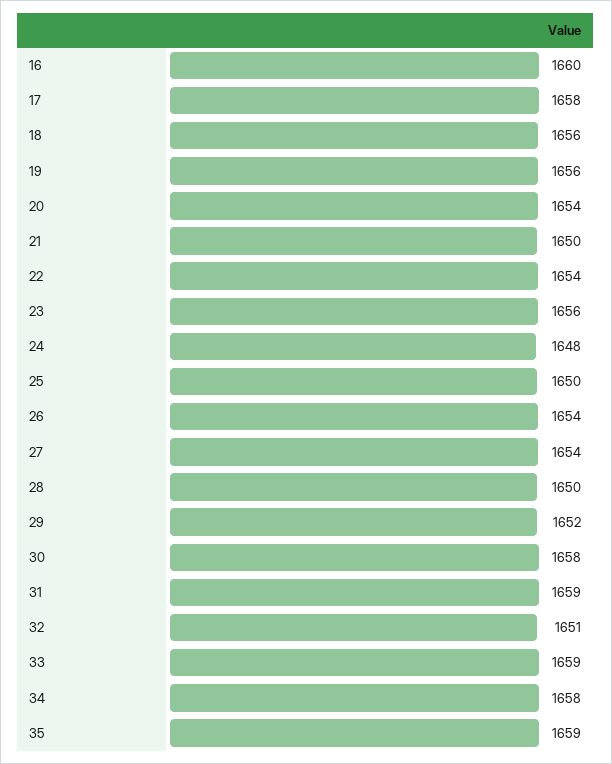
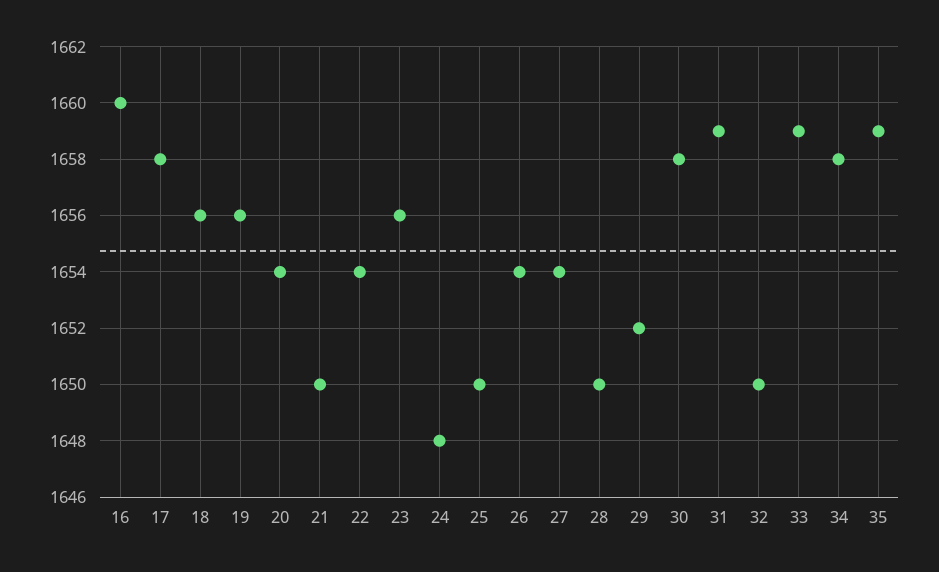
32: 1651 -> 1650

